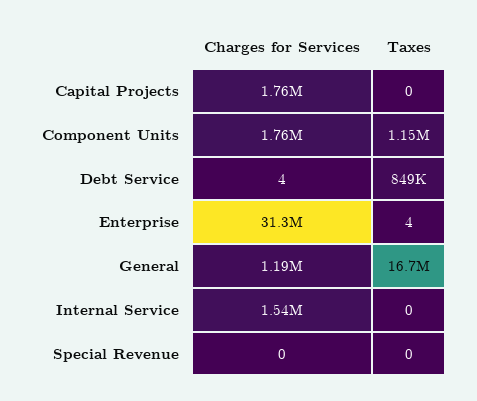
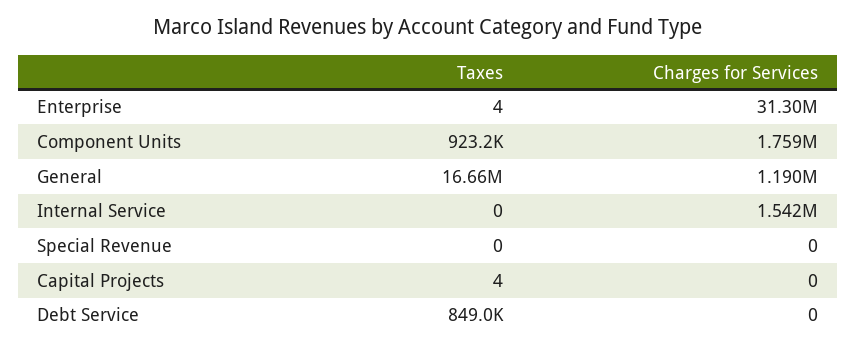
Charges for Services, Capital Projects: 1760000 -> 0
Taxes, Capital Projects: 0 -> 4
Taxes, Component Units: 1150000 -> 923200
Charges for Services, Debt Service: 4 -> 0

